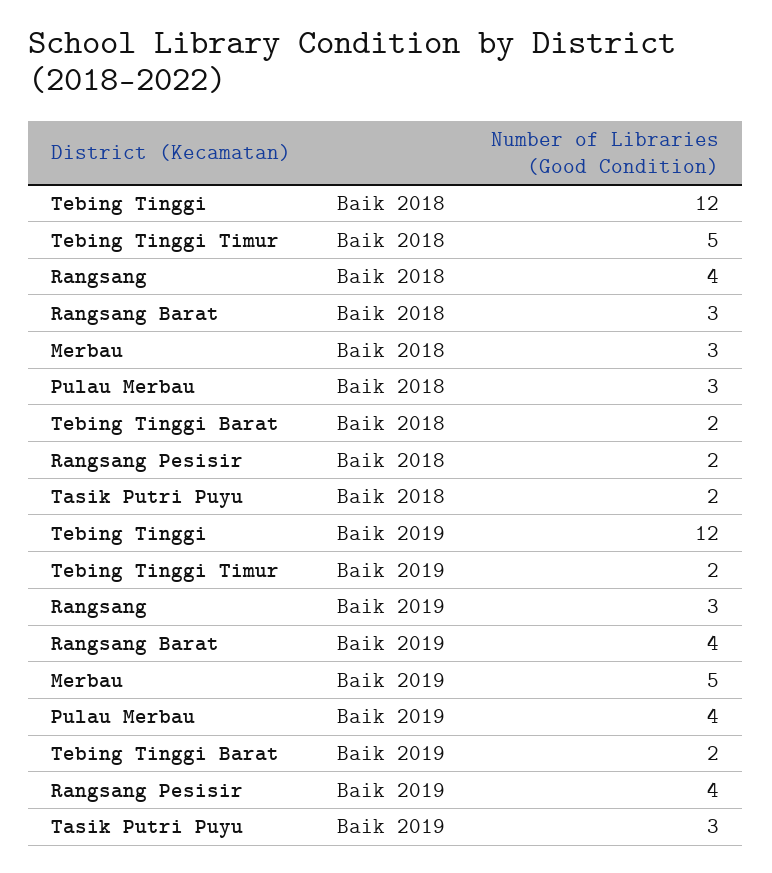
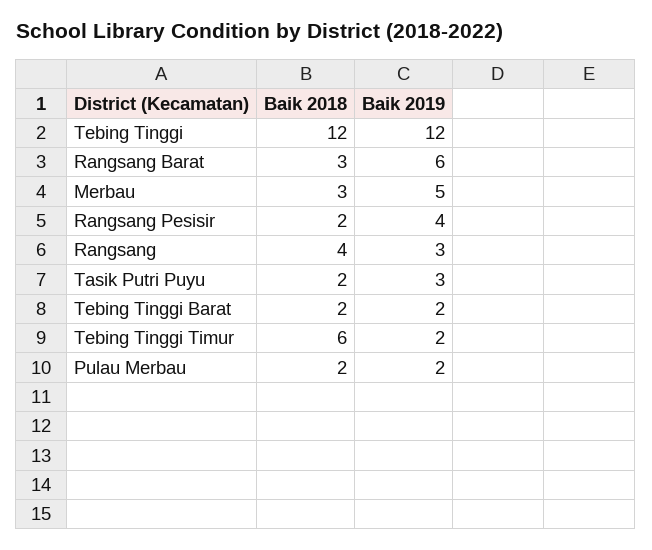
Tebing Tinggi Timur, Baik 2018: 5 -> 6
Pulau Merbau, Baik 2018: 3 -> 2
Rangsang Barat, Baik 2019: 4 -> 6
Pulau Merbau, Baik 2019: 4 -> 2

